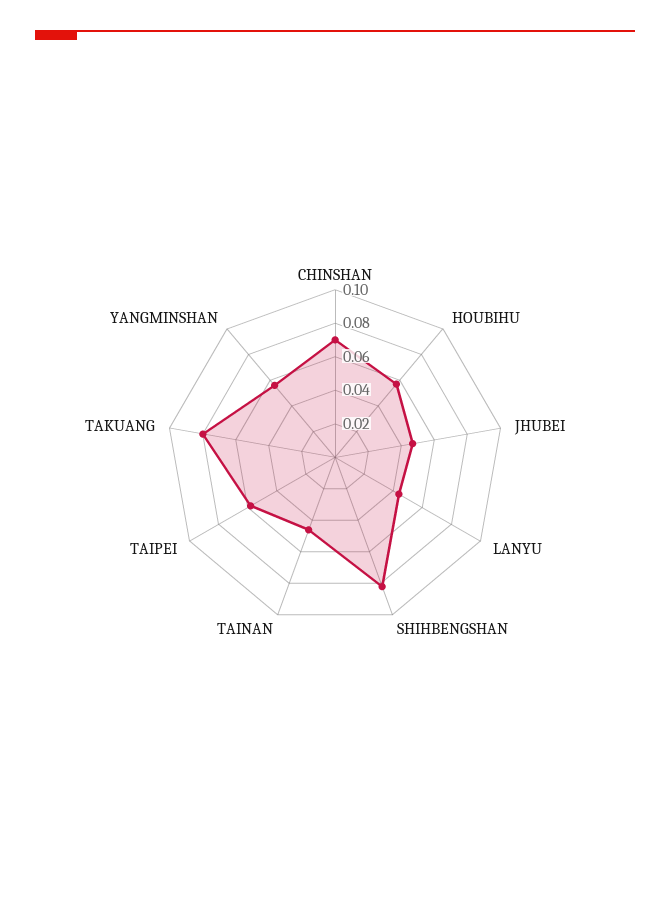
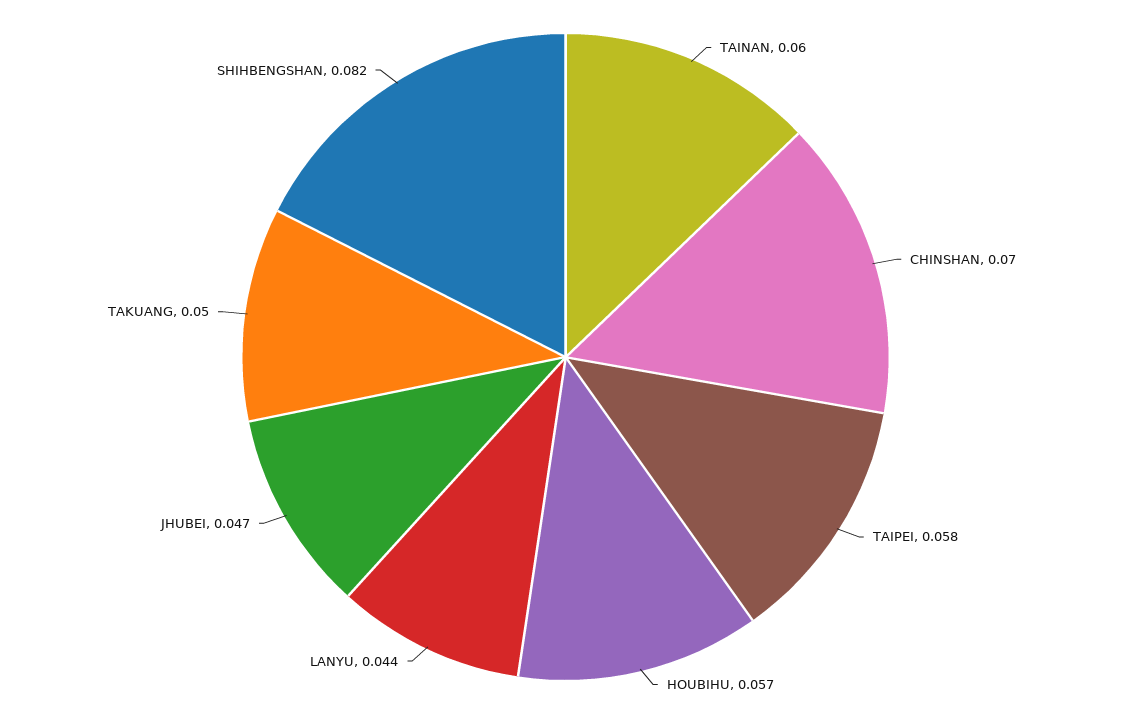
TAINAN: 0.045 -> 0.06
TAKUANG: 0.08 -> 0.05
YANGMINSHAN: 0.055 -> none

